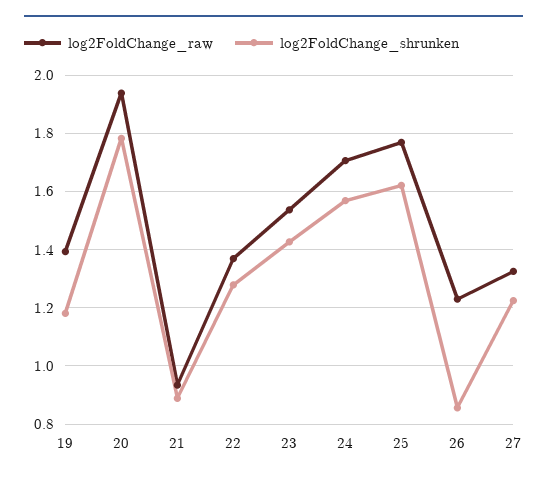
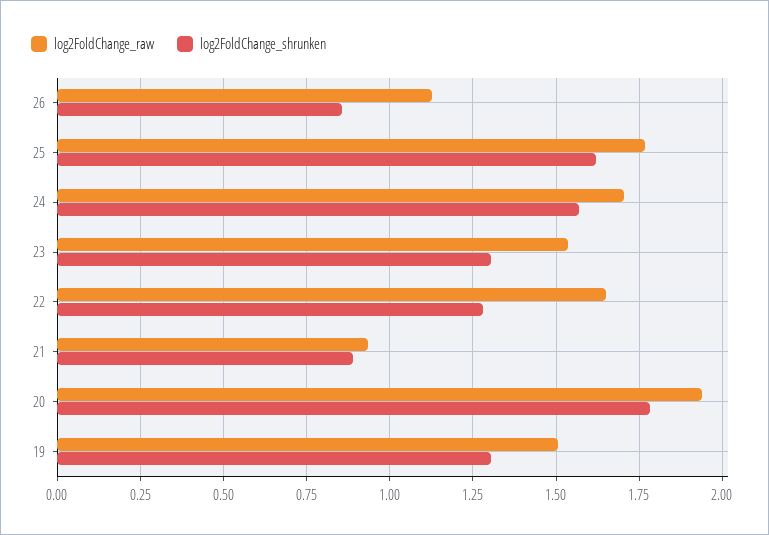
log2FoldChange_raw, 19: 1.4 -> 1.5
log2FoldChange_shrunken, 19: 1.175 -> 1.3
log2FoldChange_raw, 22: 1.375 -> 1.65
log2FoldChange_shrunken, 23: 1.425 -> 1.3
log2FoldChange_raw, 26: 1.225 -> 1.125
log2FoldChange_raw, 27: 1.325 -> none
log2FoldChange_shrunken, 27: 1.225 -> none

